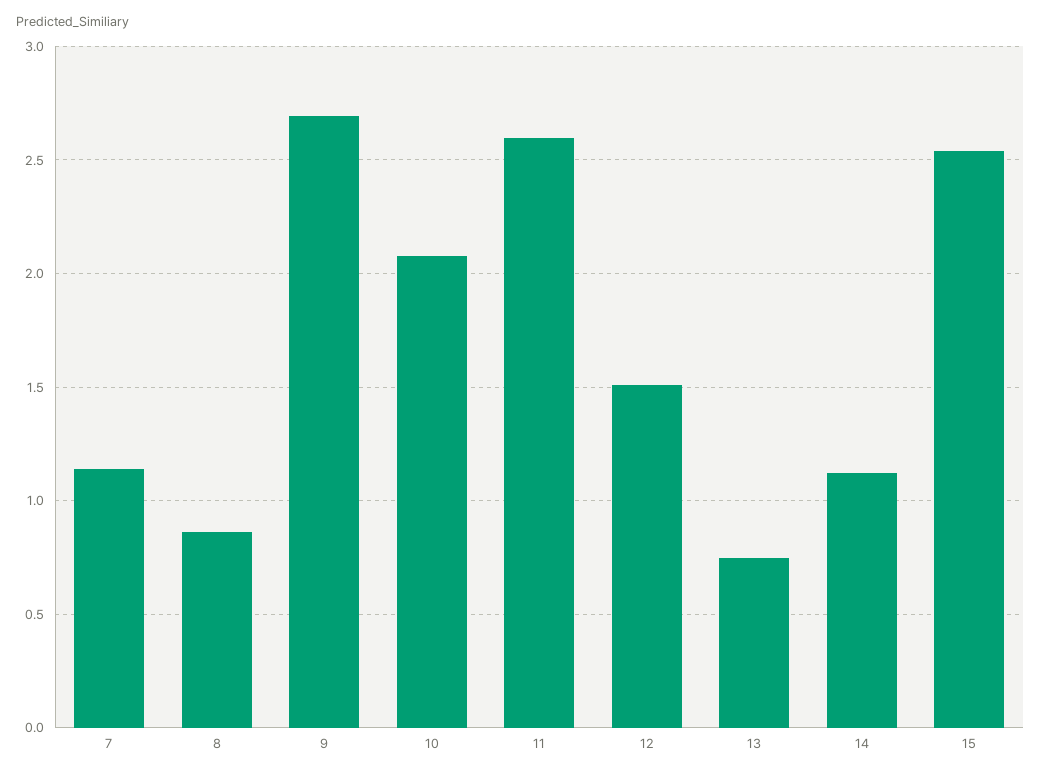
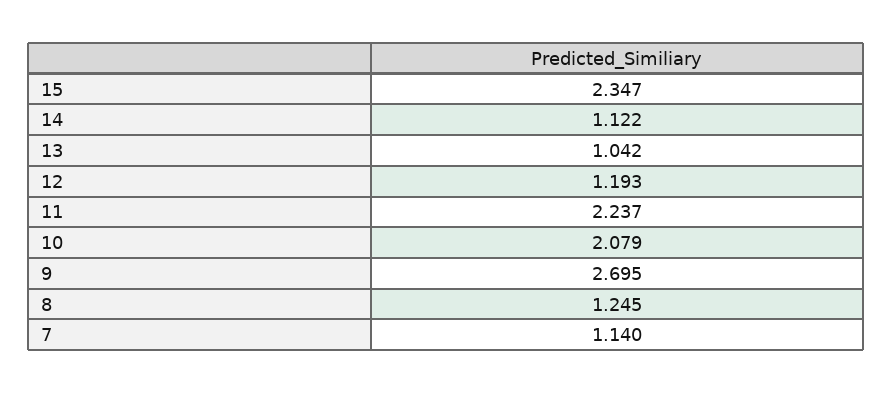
8: 0.85 -> 1.245
11: 2.6 -> 2.237
12: 1.5 -> 1.193
13: 0.75 -> 1.042
15: 2.55 -> 2.347

